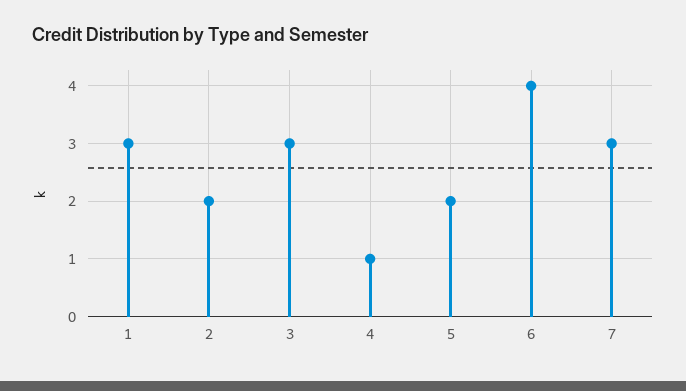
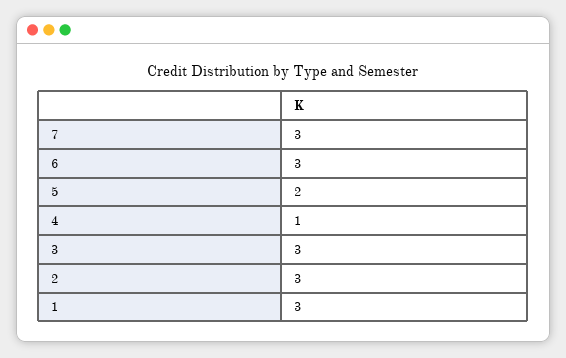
2: 2 -> 3
6: 4 -> 3

